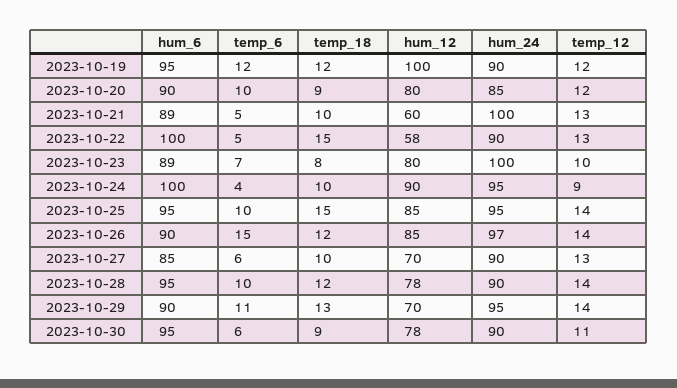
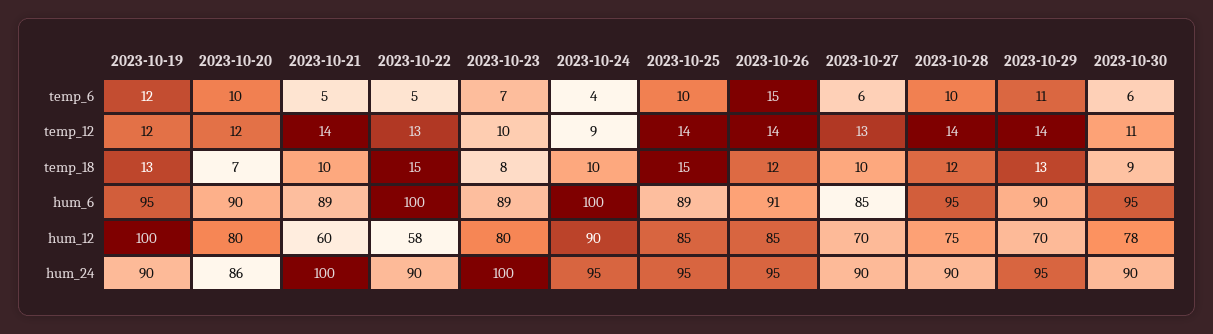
temp_18, 2023-10-19: 12 -> 13
temp_18, 2023-10-20: 9 -> 7
hum_24, 2023-10-20: 85 -> 86
temp_12, 2023-10-21: 13 -> 14
hum_6, 2023-10-25: 95 -> 89
hum_6, 2023-10-26: 90 -> 91
hum_24, 2023-10-26: 97 -> 95
hum_12, 2023-10-28: 78 -> 75

